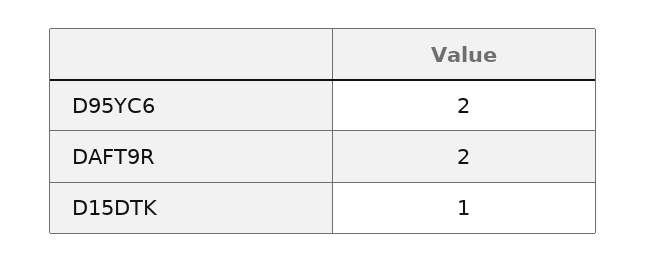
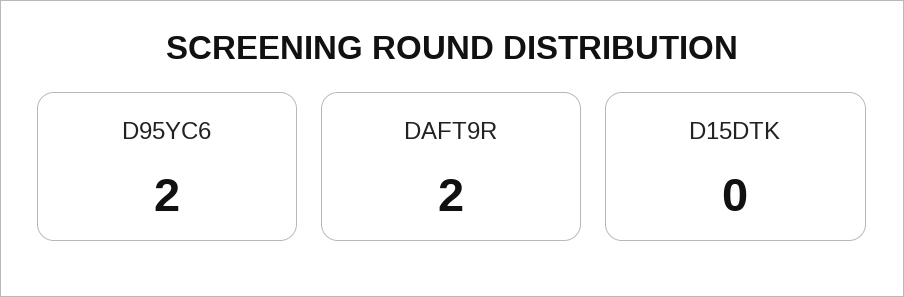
D15DTK: 1 -> 0

